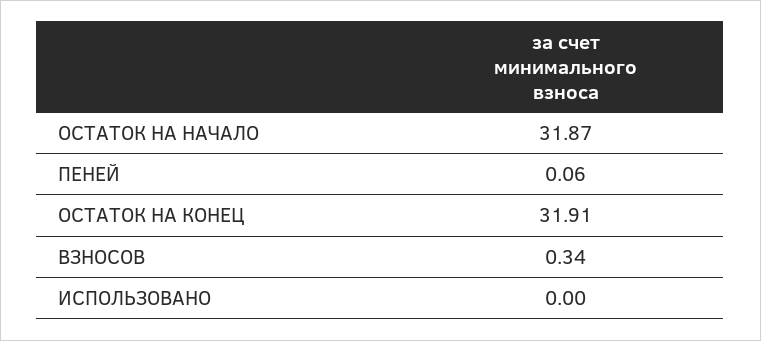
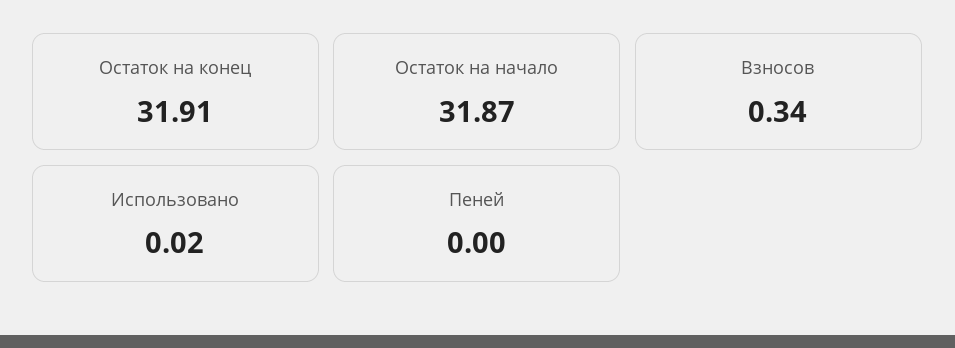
ПЕНЕЙ: 0.06 -> 0
ИСПОЛЬЗОВАНО: 0 -> 0.02

